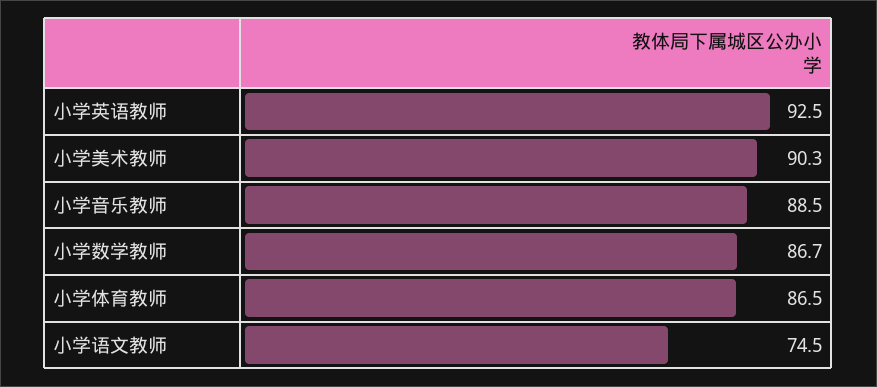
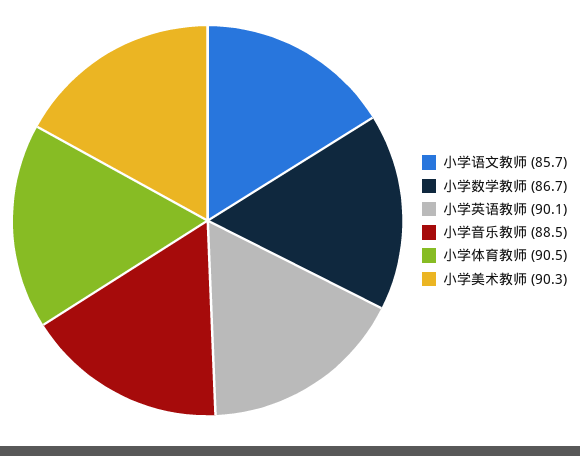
小学英语教师: 92.5 -> 90.1
小学体育教师: 86.5 -> 90.5
小学语文教师: 74.5 -> 85.7

